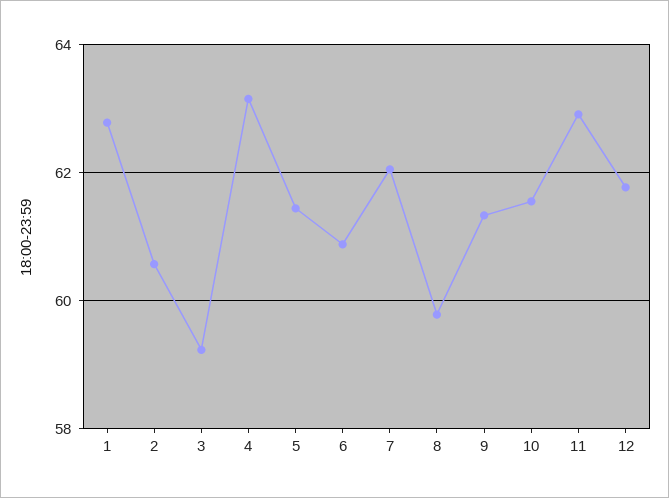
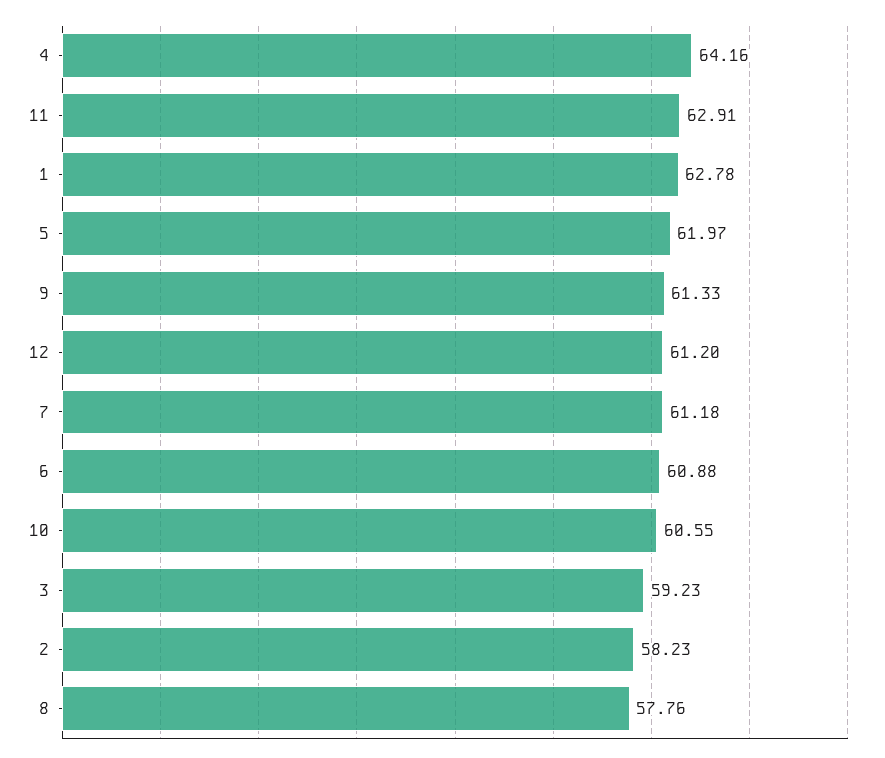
2: 60.6 -> 58.23
4: 63.2 -> 64.16
5: 61.4 -> 61.97
7: 62 -> 61.18
8: 59.8 -> 57.76
10: 61.6 -> 60.55
12: 61.8 -> 61.2

